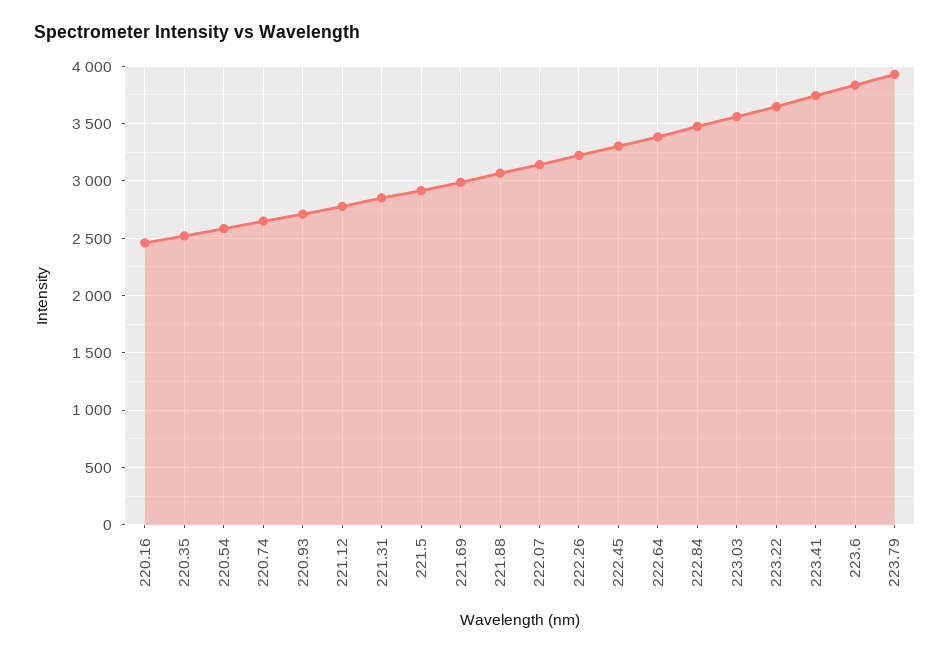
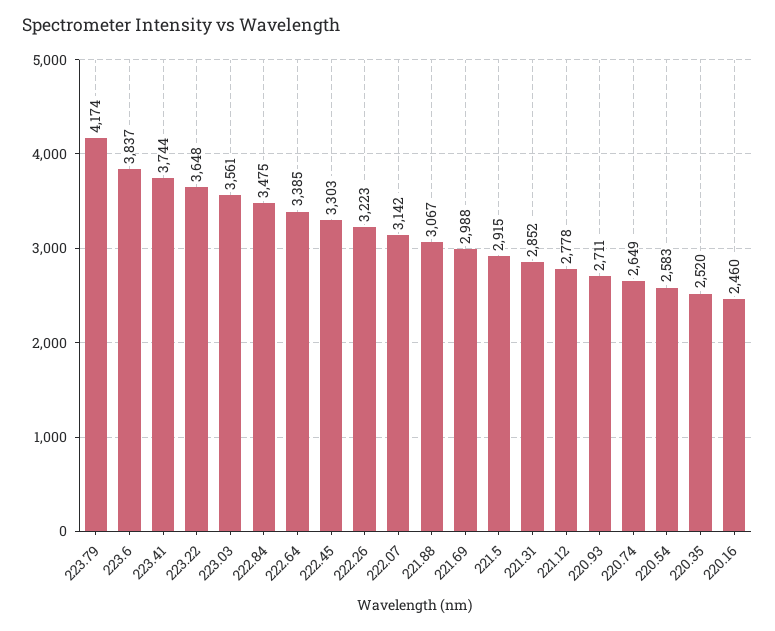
223.79: 3900 -> 4174

